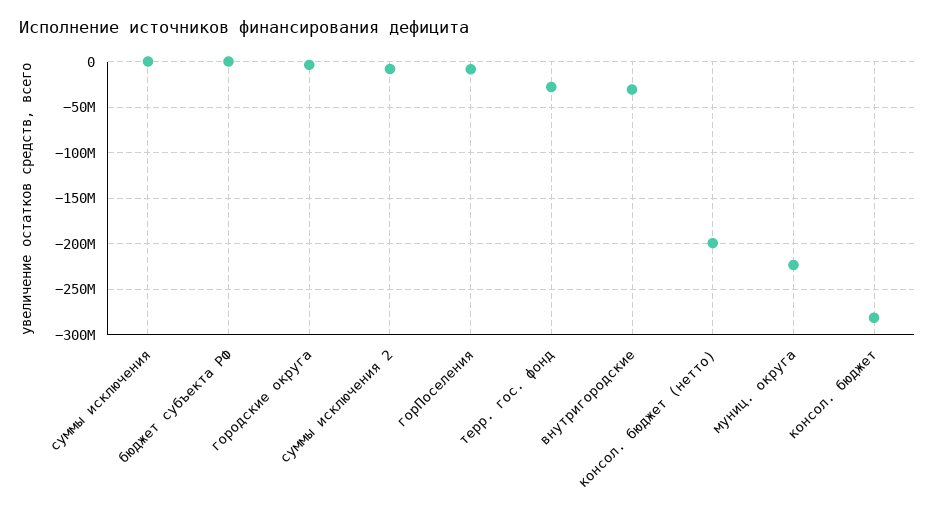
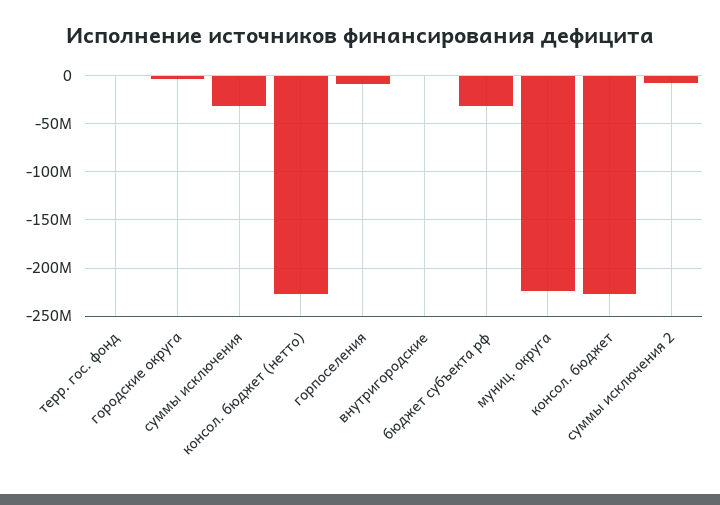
суммы исключения: 0 -> -30000000
бюджет субъекта РФ: 0 -> -30000000
терр. гос. фонд: -30000000 -> 0
внутригородские: -30000000 -> 0
консол. бюджет (нетто): -200000000 -> -230000000
консол. бюджет: -280000000 -> -230000000

